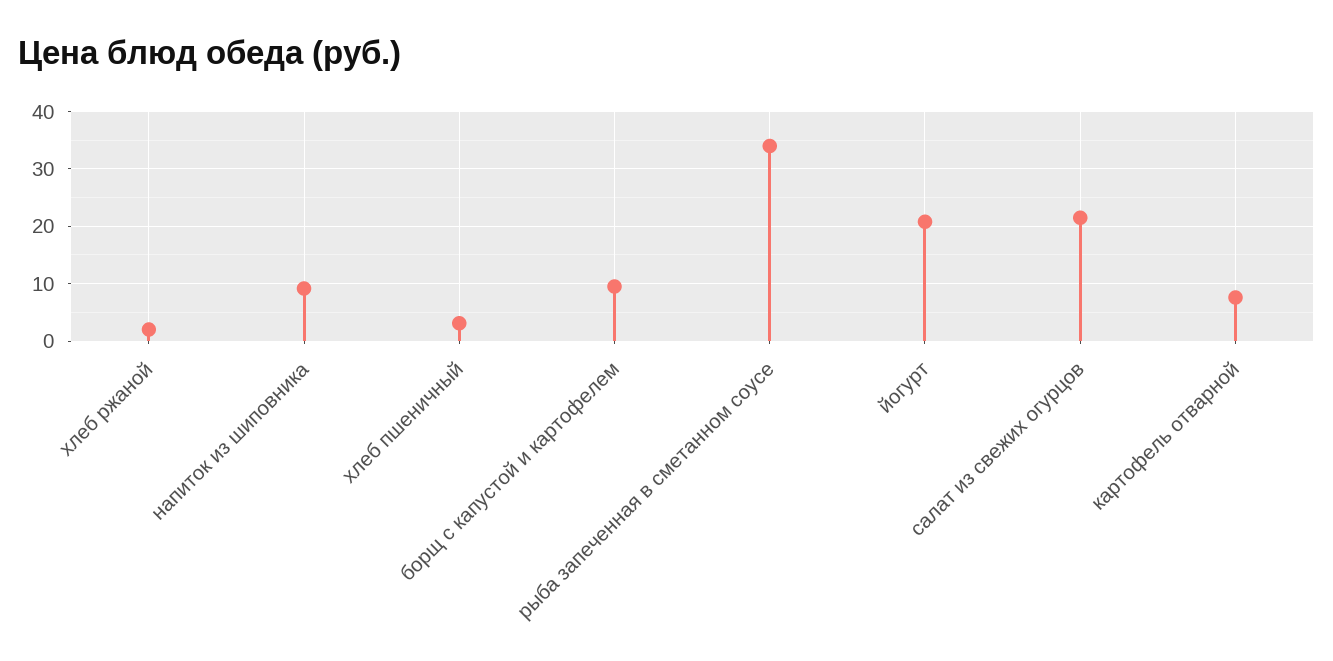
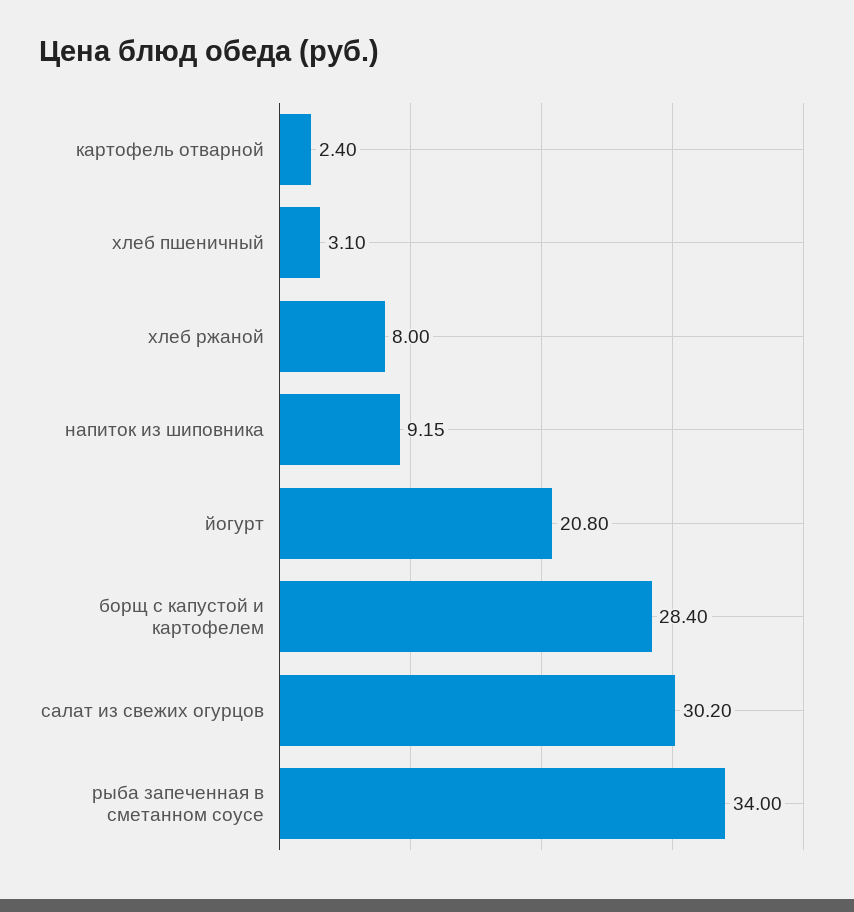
хлеб ржаной: 2 -> 8
борщ с капустой и картофелем: 10 -> 28.4
салат из свежих огурцов: 22 -> 30.2
картофель отварной: 8 -> 2.4

